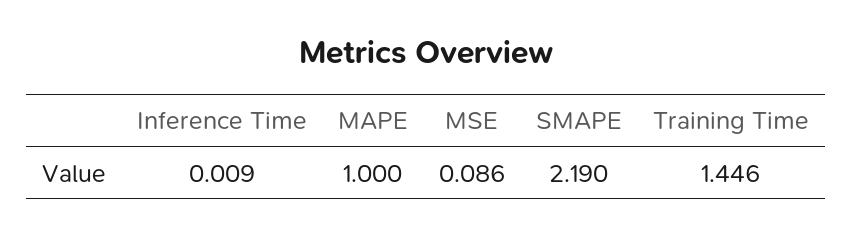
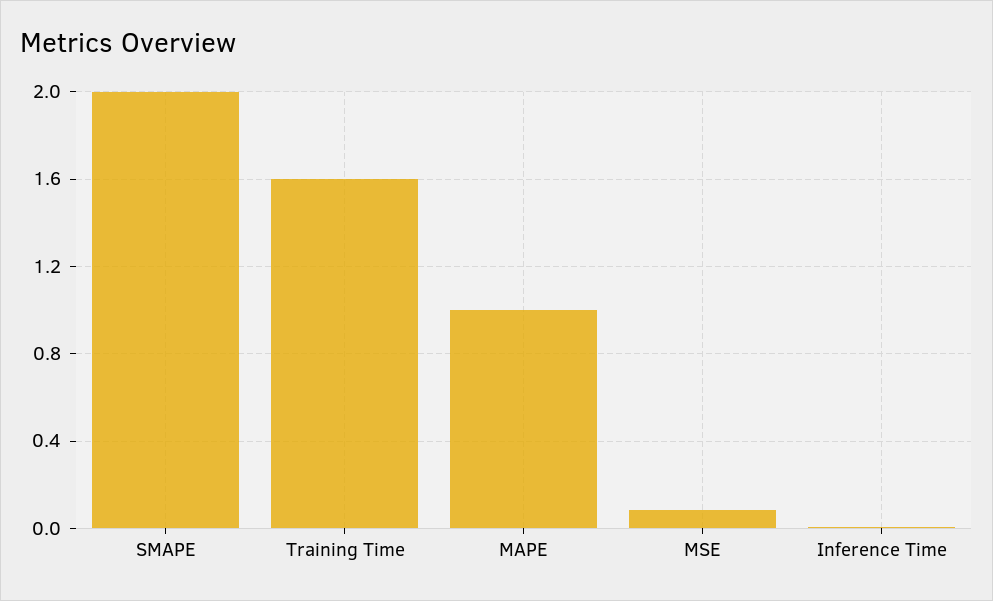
SMAPE: 2.19 -> 2
Training Time: 1.446 -> 1.6

